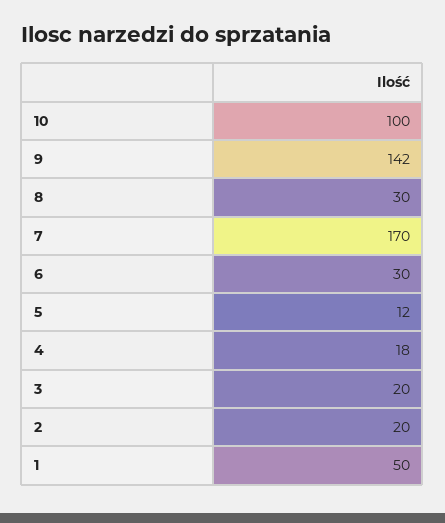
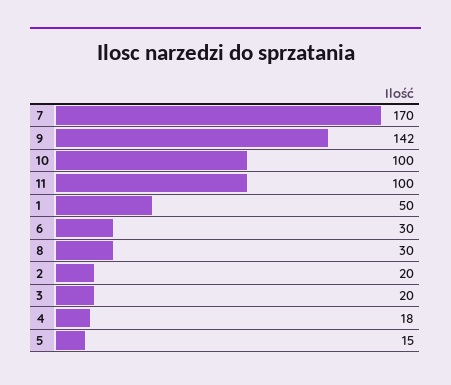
5: 12 -> 15
11: none -> 100

